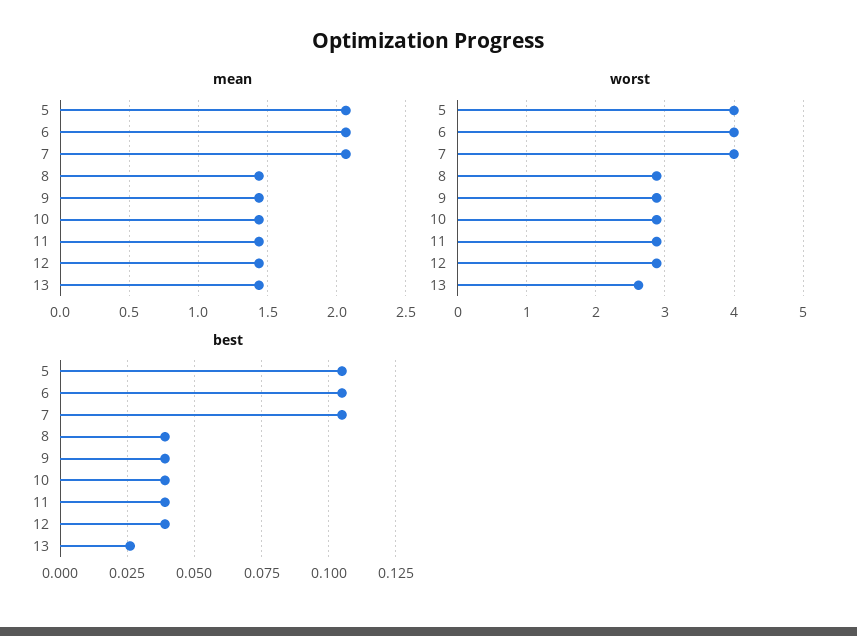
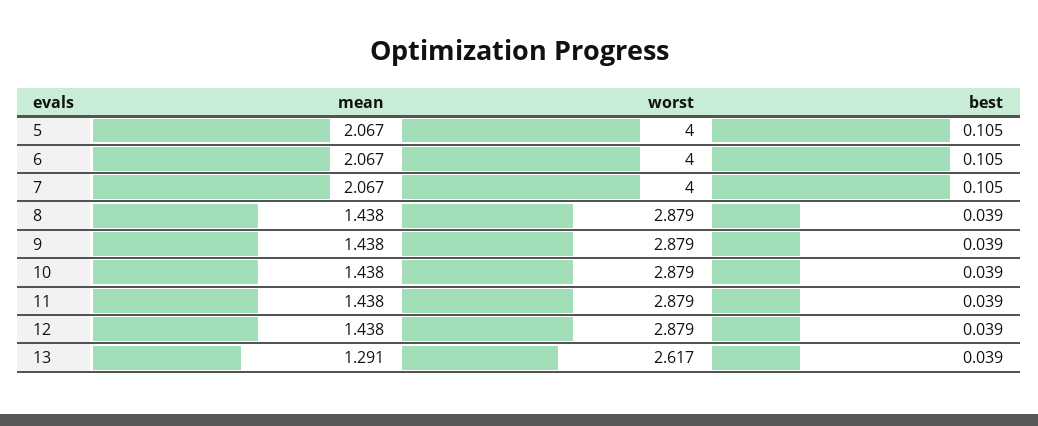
mean, 13: 1.45 -> 1.291
best, 13: 0.025 -> 0.039

